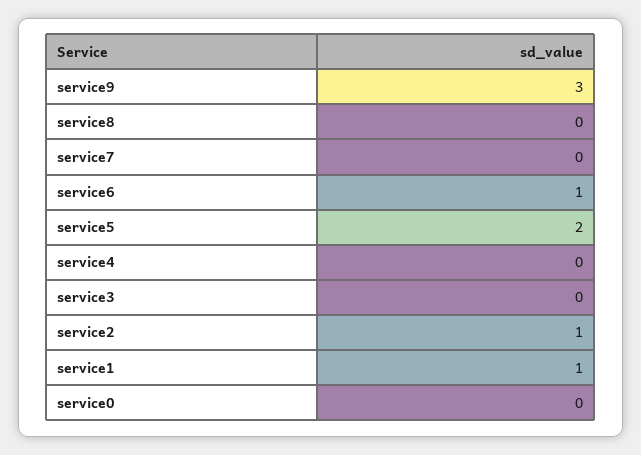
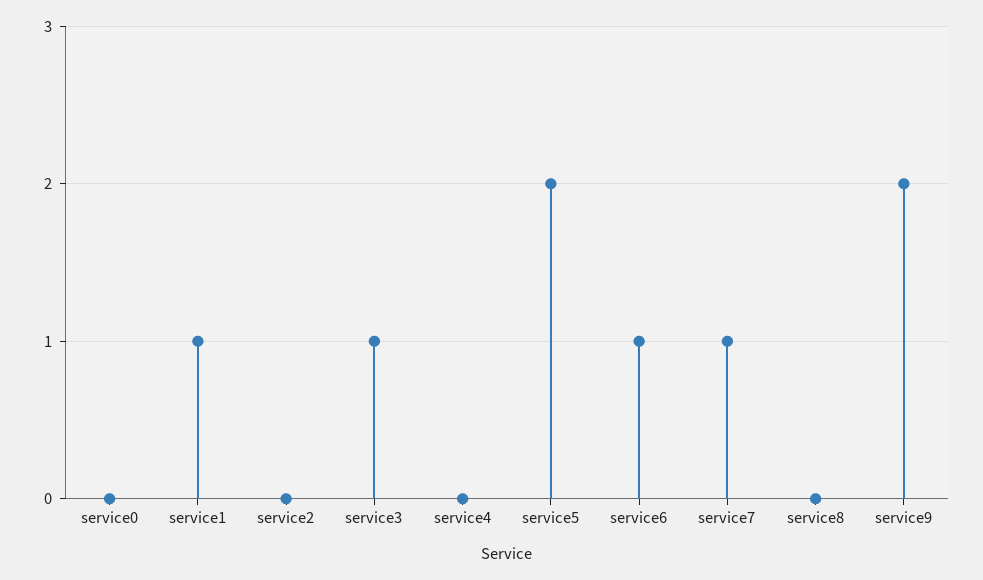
service9: 3 -> 2
service7: 0 -> 1
service3: 0 -> 1
service2: 1 -> 0

